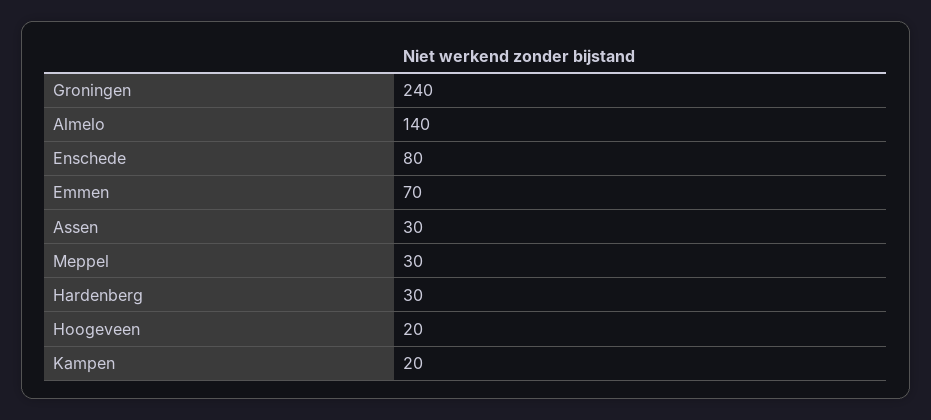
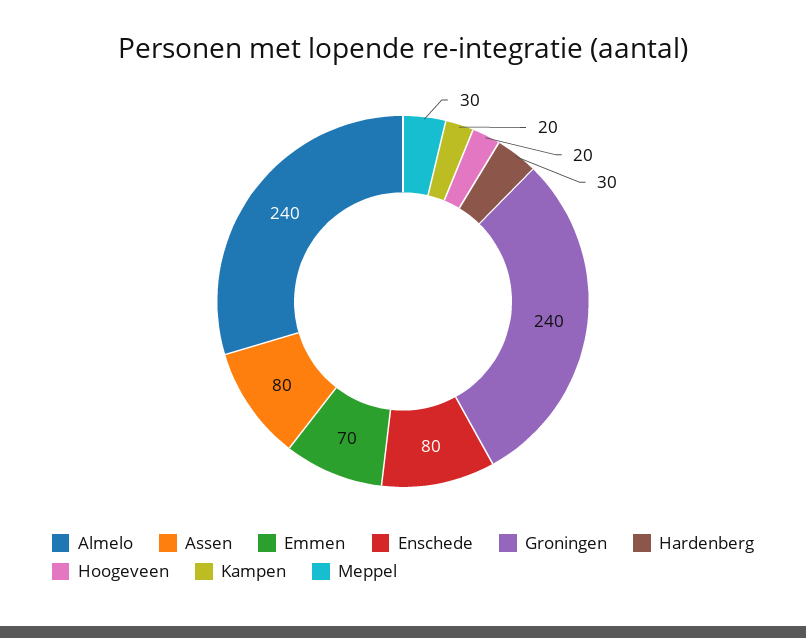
Almelo: 140 -> 240
Assen: 30 -> 80

